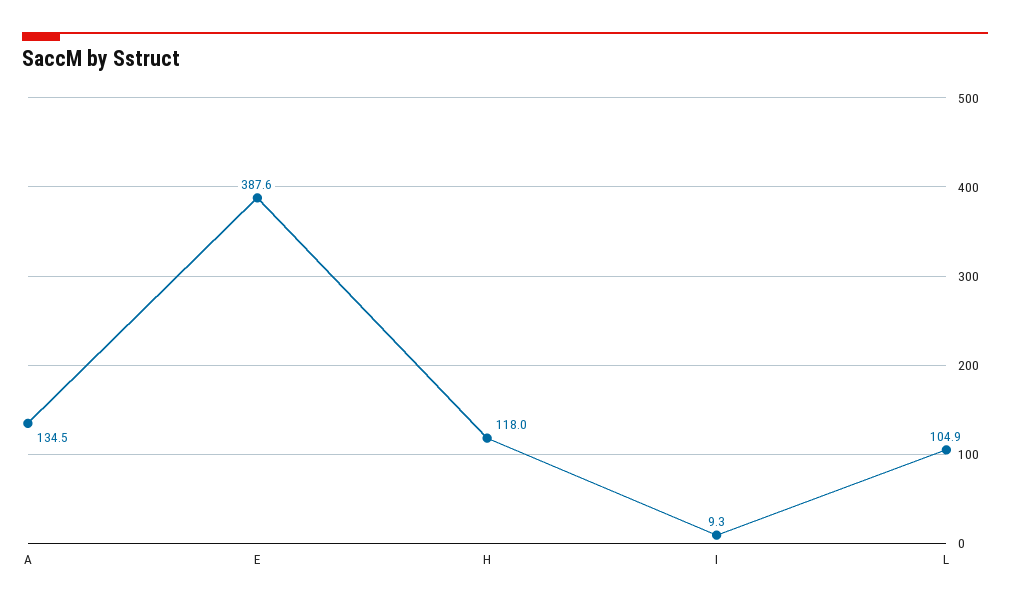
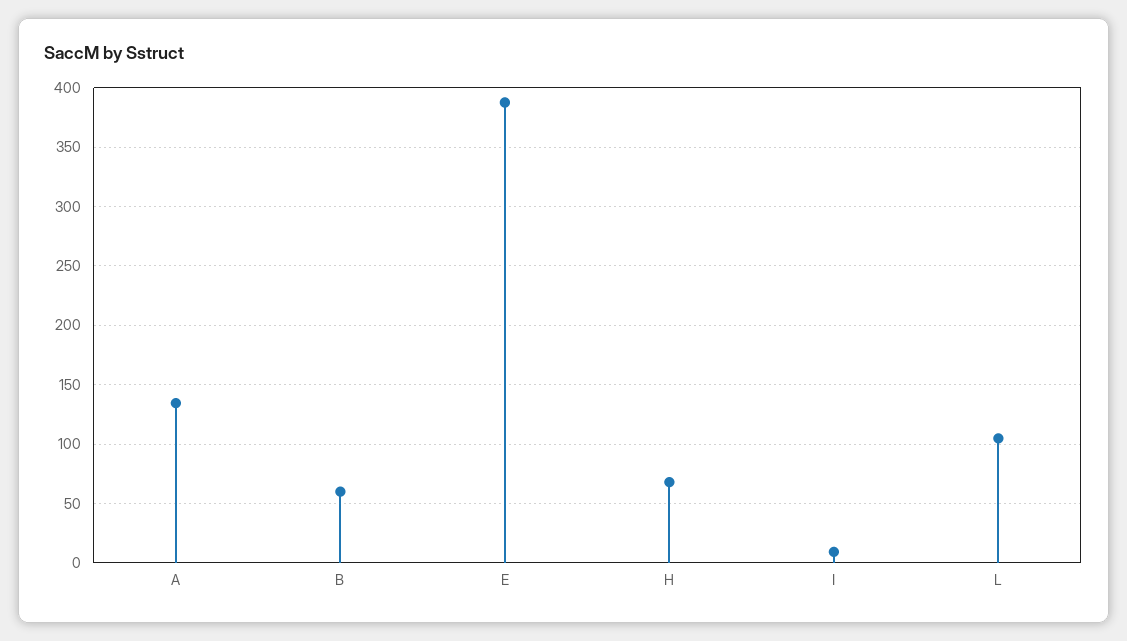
H: 118 -> 70
B: none -> 60

